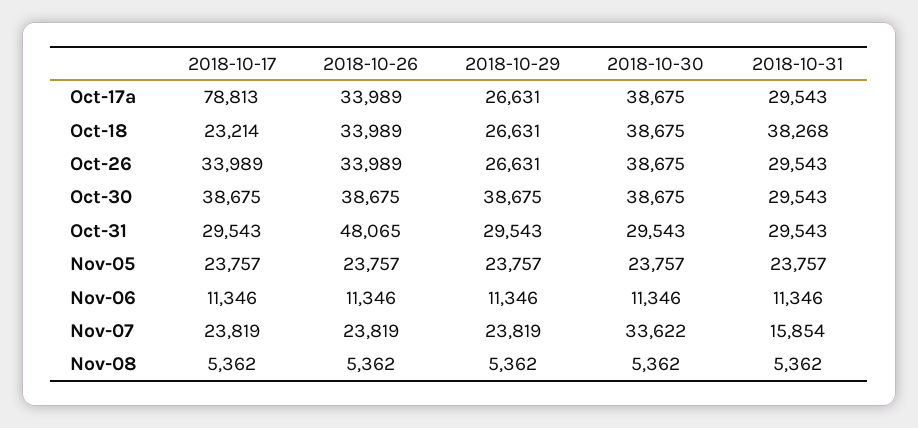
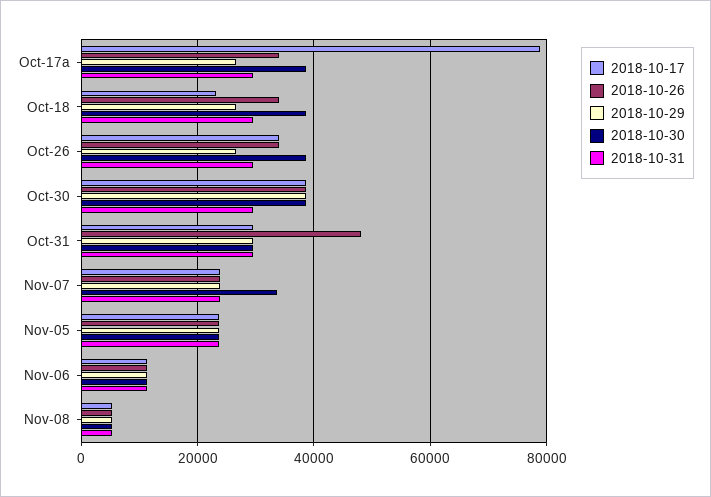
2018-10-31, Oct-18: 38268 -> 30000
2018-10-31, Nov-07: 15854 -> 24000

